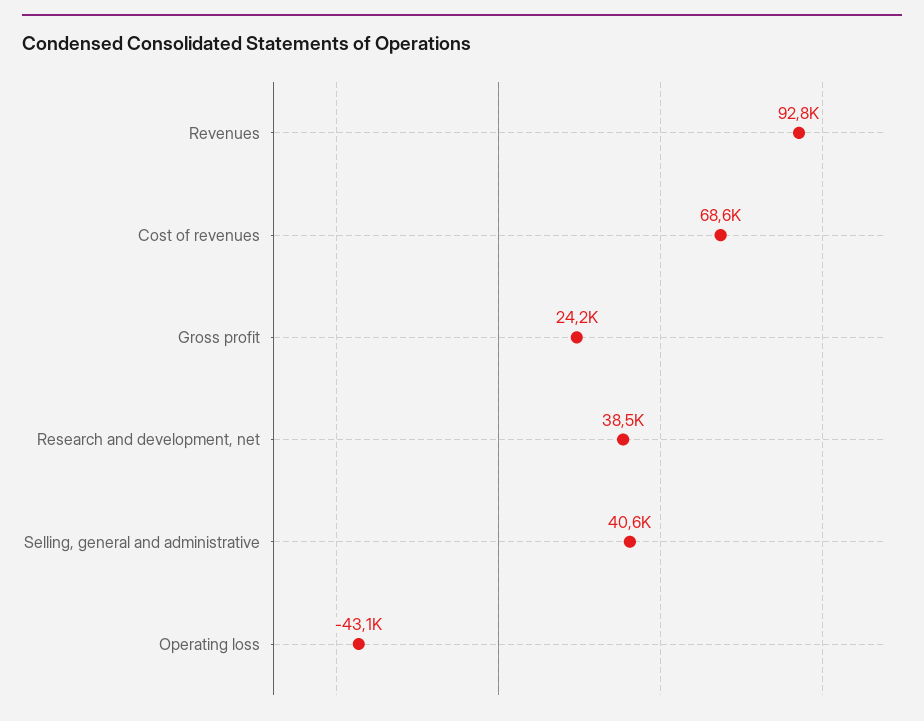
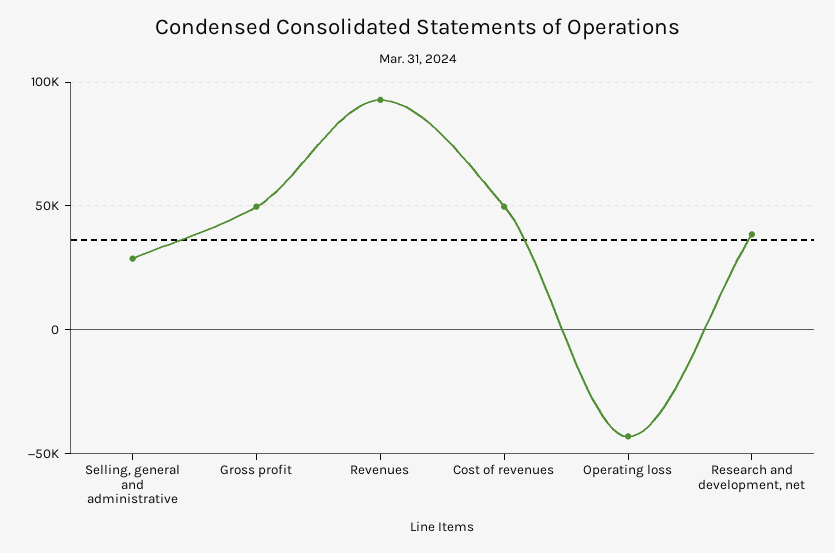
Cost of revenues: 68600 -> 50000
Gross profit: 24200 -> 50000
Selling, general and administrative: 40600 -> 30000

